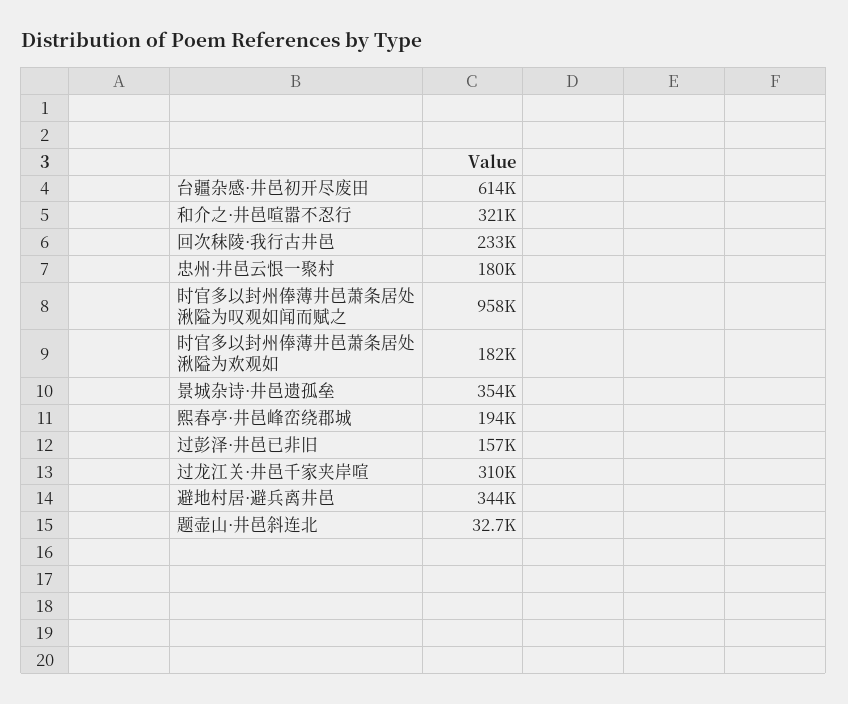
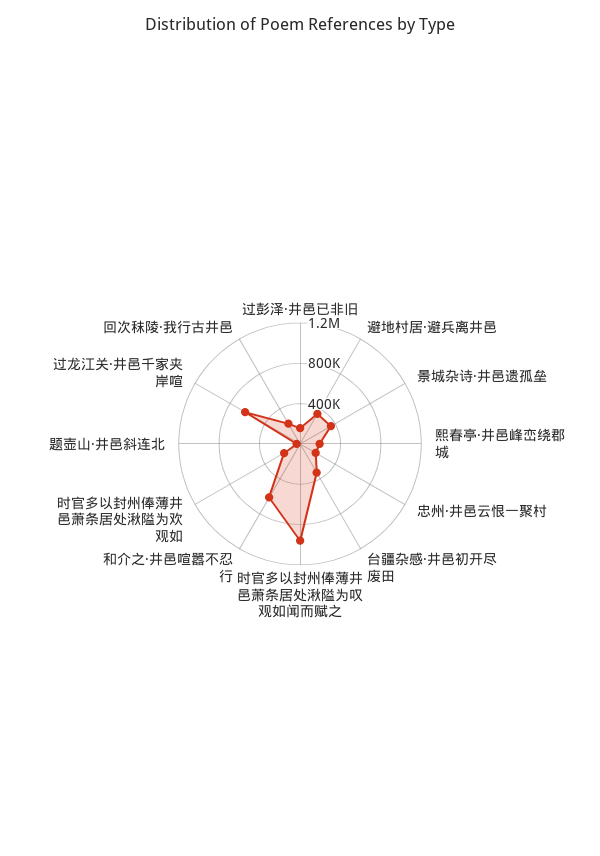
台疆杂感·井邑初开尽废田: 614000 -> 300000
和介之·井邑喧嚣不忍行: 321000 -> 600000
过龙江关·井邑千家夹岸喧: 310000 -> 600000

